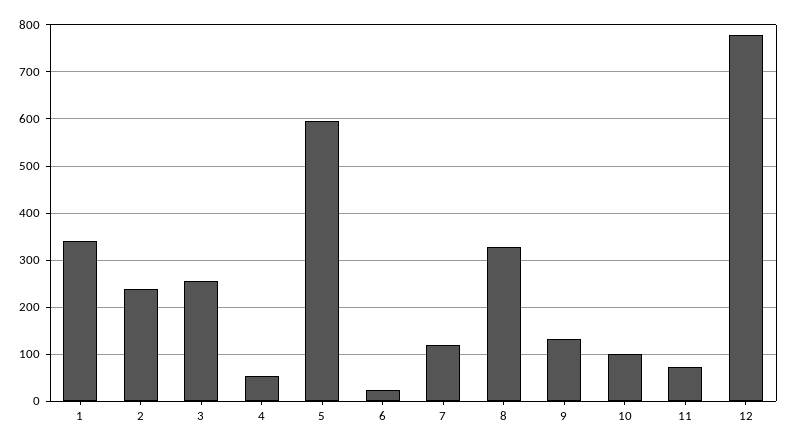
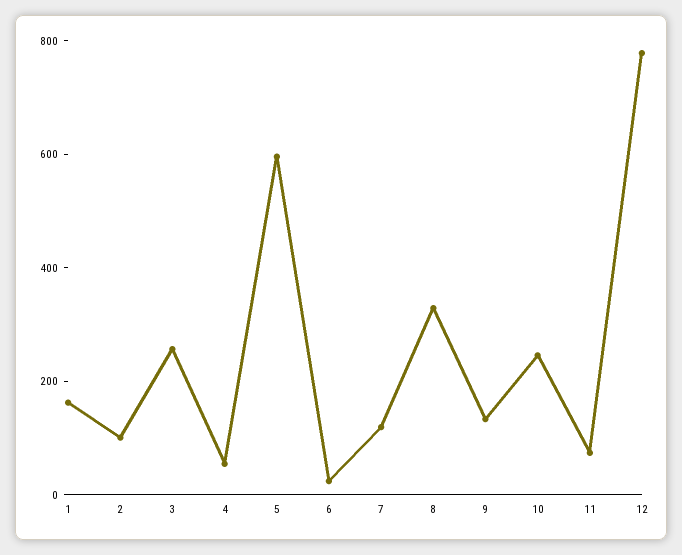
1: 340 -> 150
2: 240 -> 100
10: 100 -> 250

